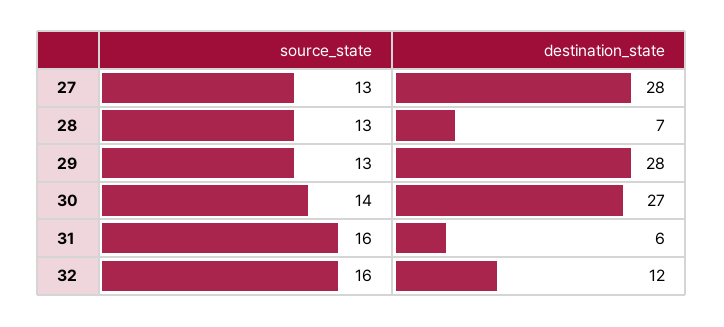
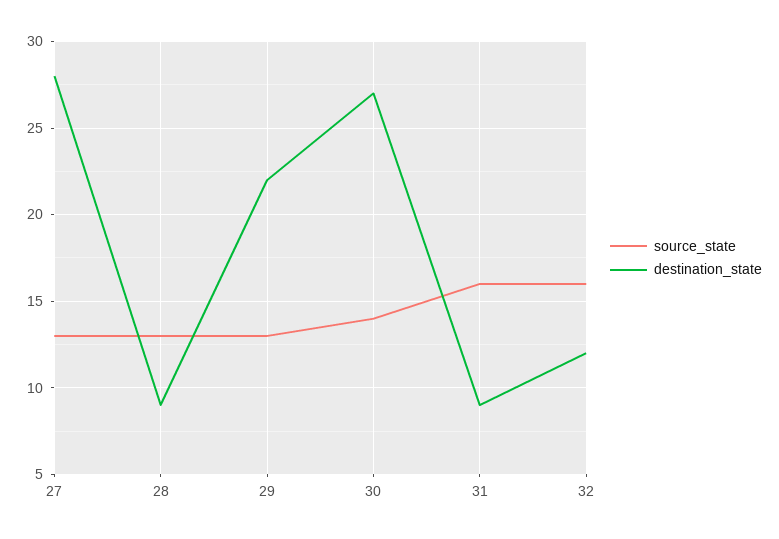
destination_state, 28: 7 -> 9
destination_state, 29: 28 -> 22
destination_state, 31: 6 -> 9

